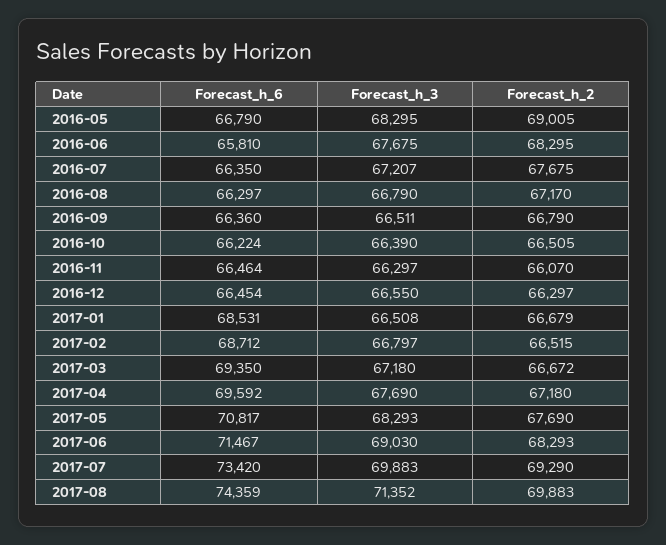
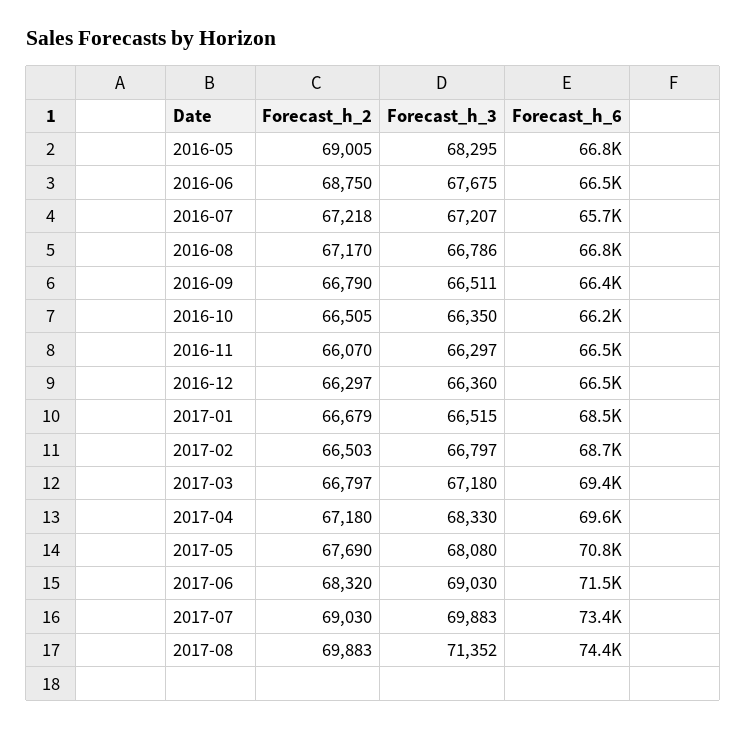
Forecast_h_6, 2016-06: 65810 -> 66500
Forecast_h_2, 2016-06: 68295 -> 68750
Forecast_h_6, 2016-07: 66350 -> 65700
Forecast_h_2, 2016-07: 67675 -> 67218
Forecast_h_6, 2016-08: 66297 -> 66800
Forecast_h_3, 2016-08: 66790 -> 66786
Forecast_h_3, 2016-10: 66390 -> 66350
Forecast_h_3, 2016-12: 66550 -> 66360
Forecast_h_3, 2017-01: 66508 -> 66515
Forecast_h_2, 2017-02: 66515 -> 66503
Forecast_h_2, 2017-03: 66672 -> 66797
Forecast_h_3, 2017-04: 67690 -> 68330
Forecast_h_3, 2017-05: 68293 -> 68080
Forecast_h_2, 2017-06: 68293 -> 68320
Forecast_h_2, 2017-07: 69290 -> 69030

